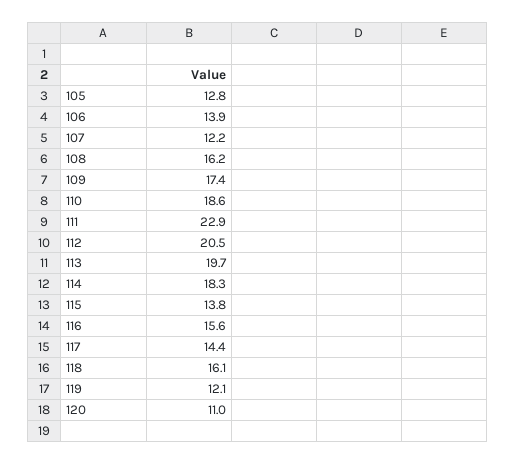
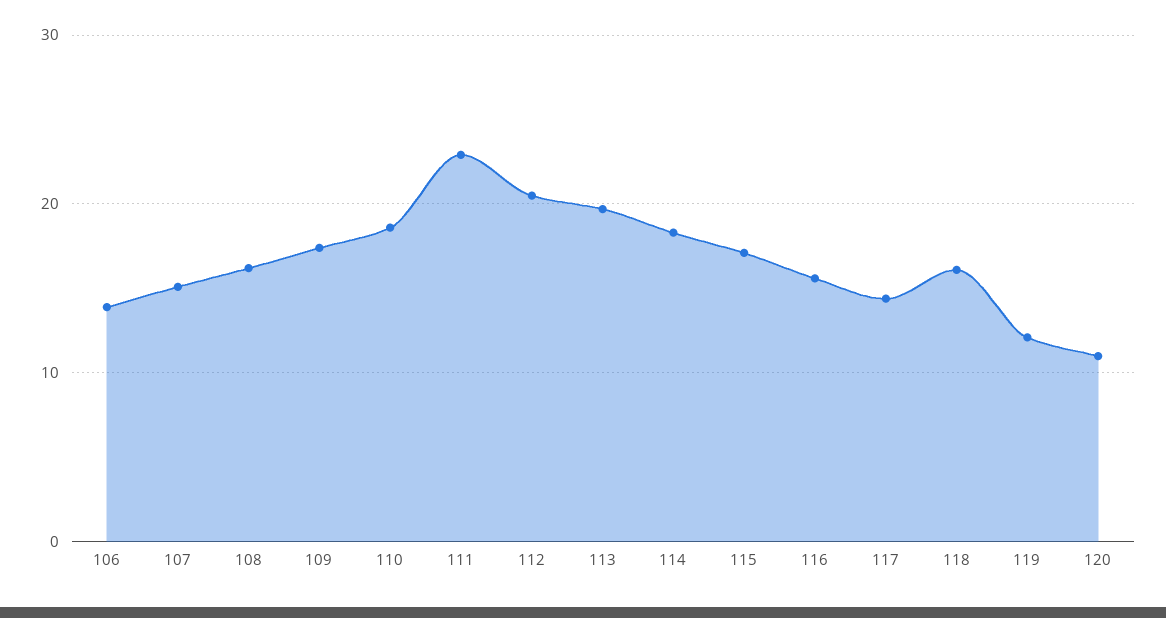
105: 12.8 -> none
107: 12.2 -> 15
115: 13.8 -> 17

